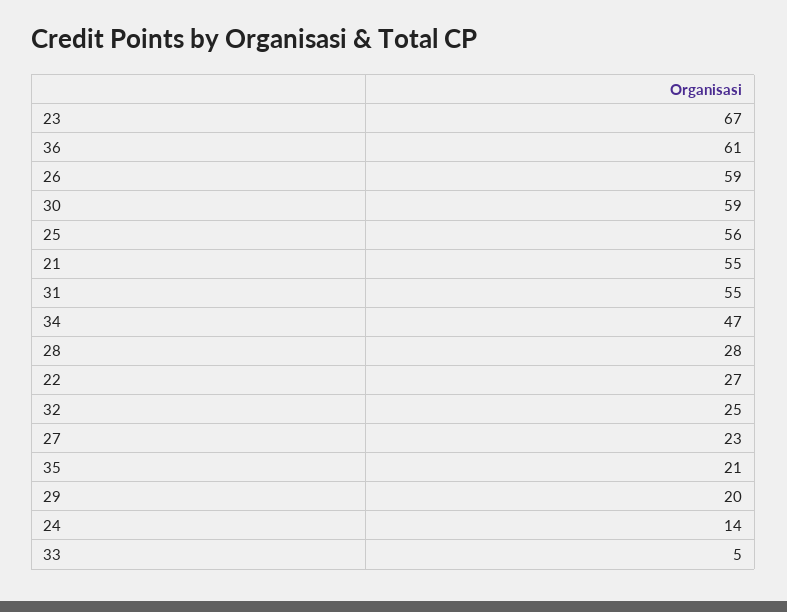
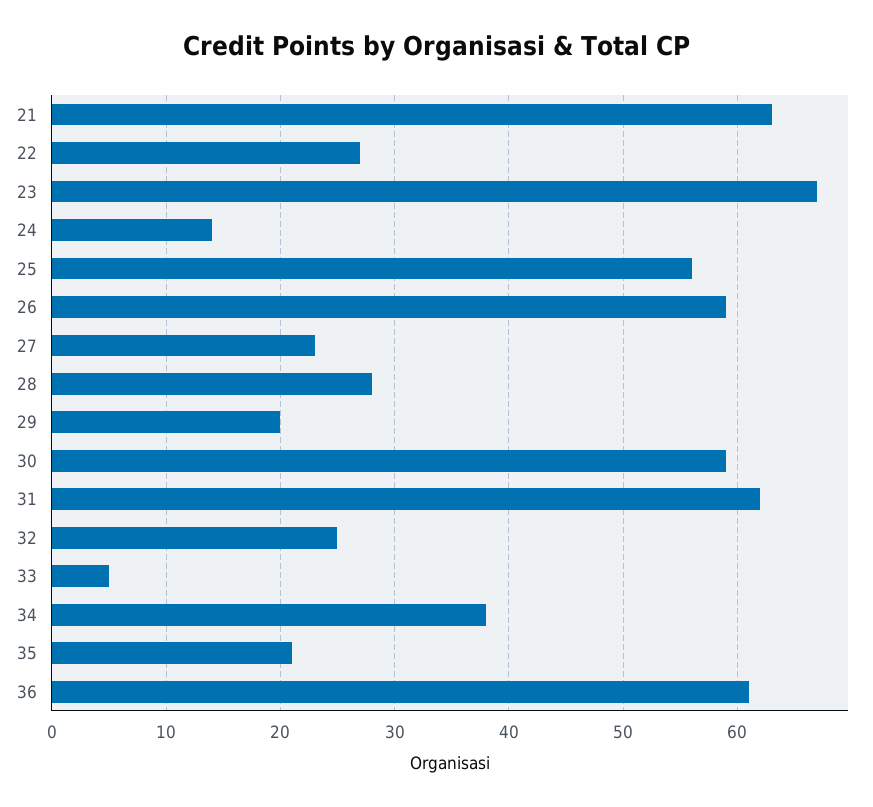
21: 55 -> 63
31: 55 -> 62
34: 47 -> 38

